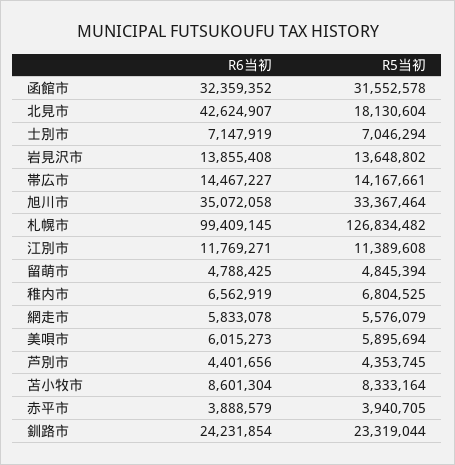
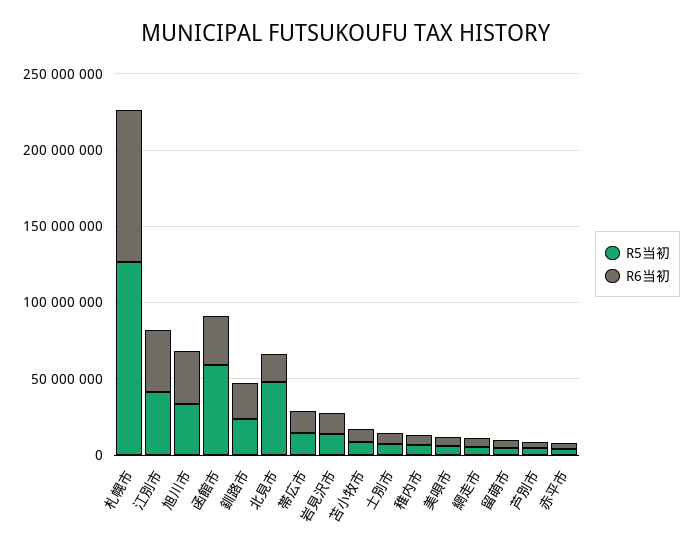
R5当初, 函館市: 31552578 -> 60000000
R6当初, 北見市: 42624907 -> 20000000
R5当初, 北見市: 18130604 -> 50000000
R6当初, 江別市: 11769271 -> 40000000
R5当初, 江別市: 11389608 -> 40000000

